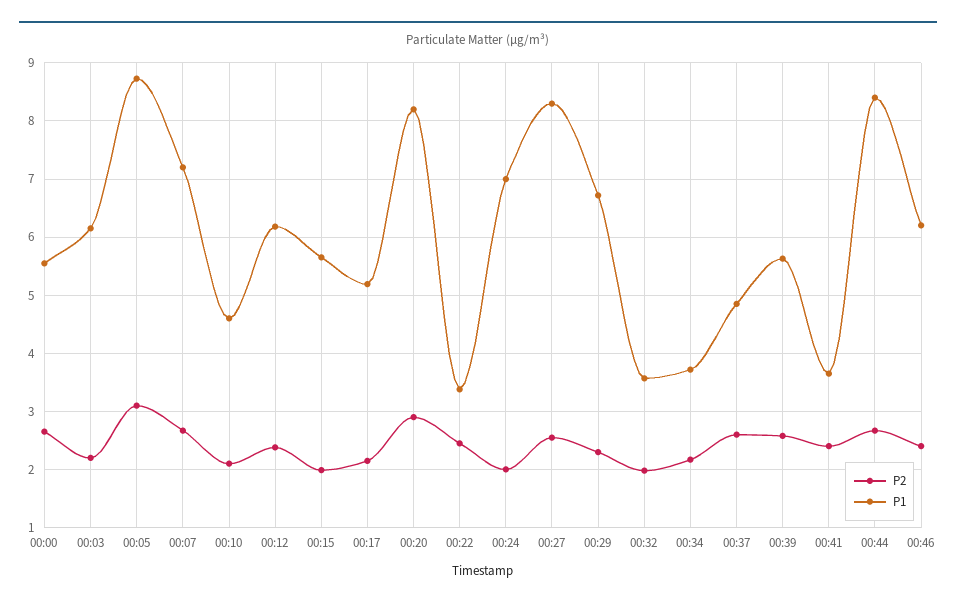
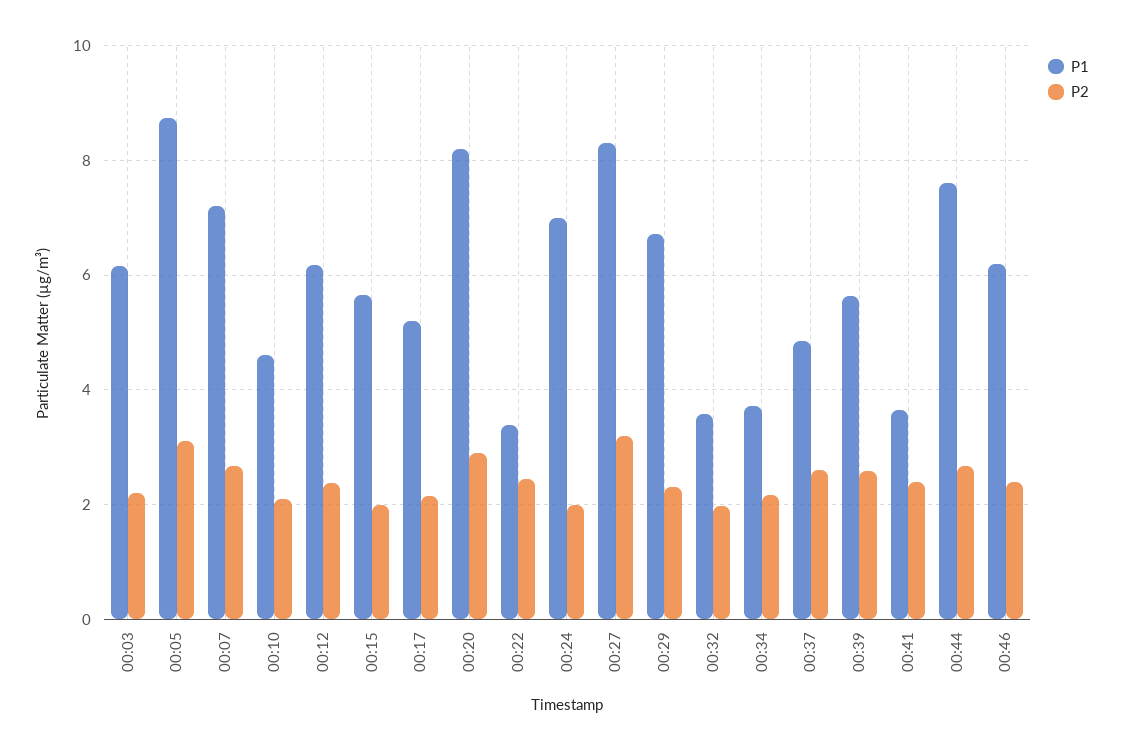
P2, 00:00: 2.6 -> none
P1, 00:00: 5.6 -> none
P2, 00:27: 2.6 -> 3.2
P1, 00:44: 8.4 -> 7.6

